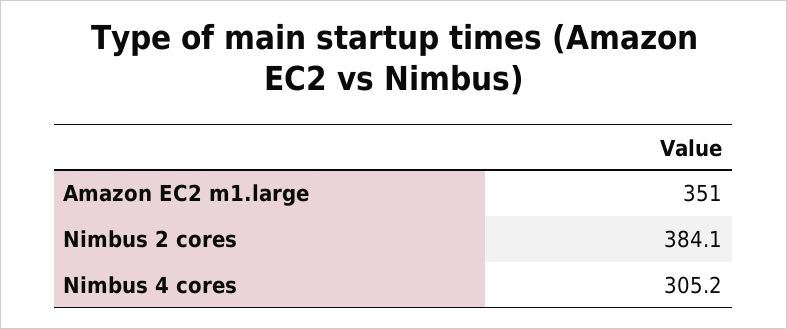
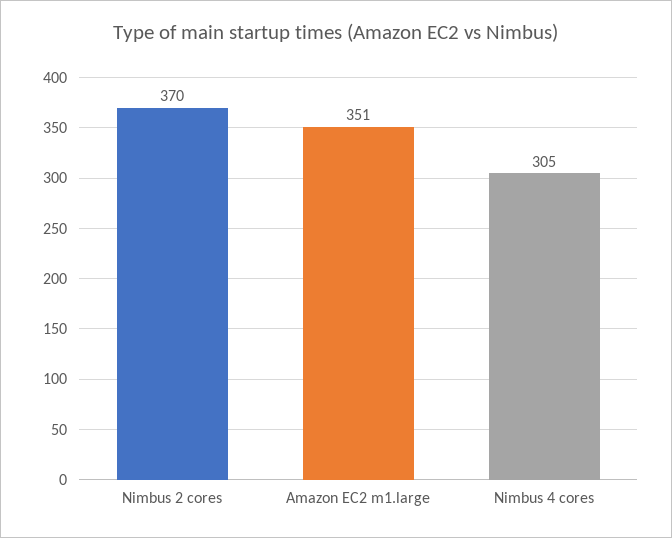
Nimbus 2 cores: 384.1 -> 370

